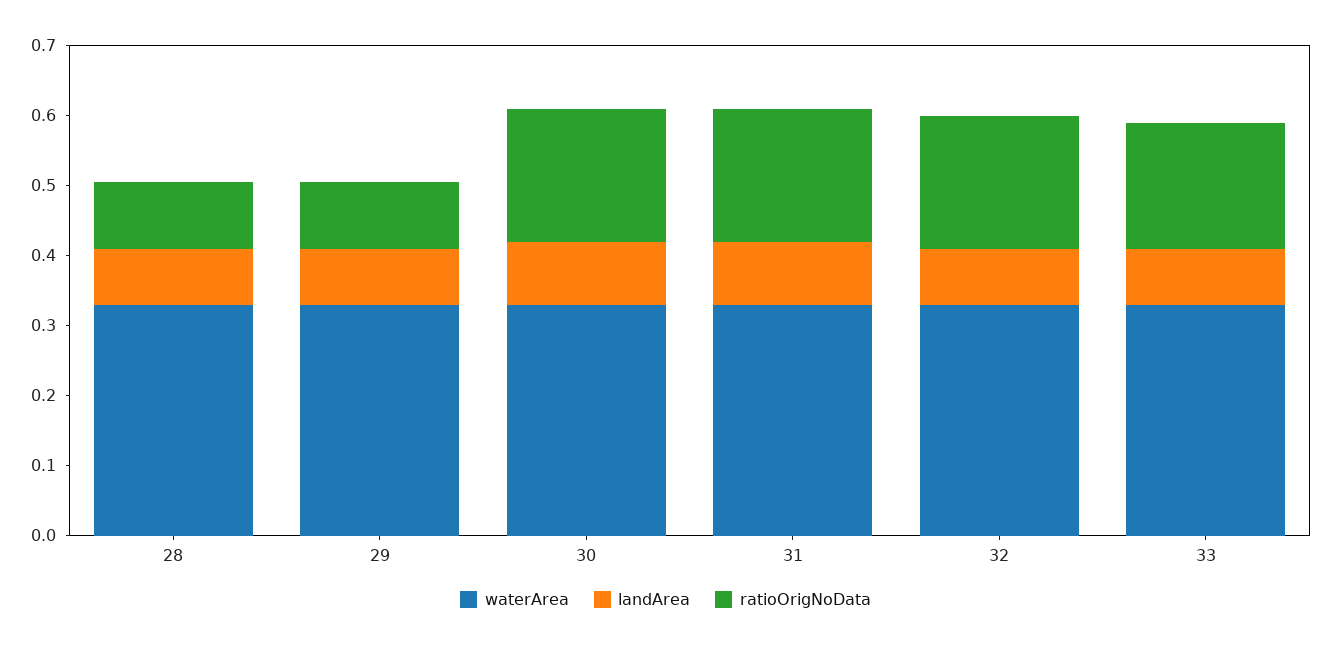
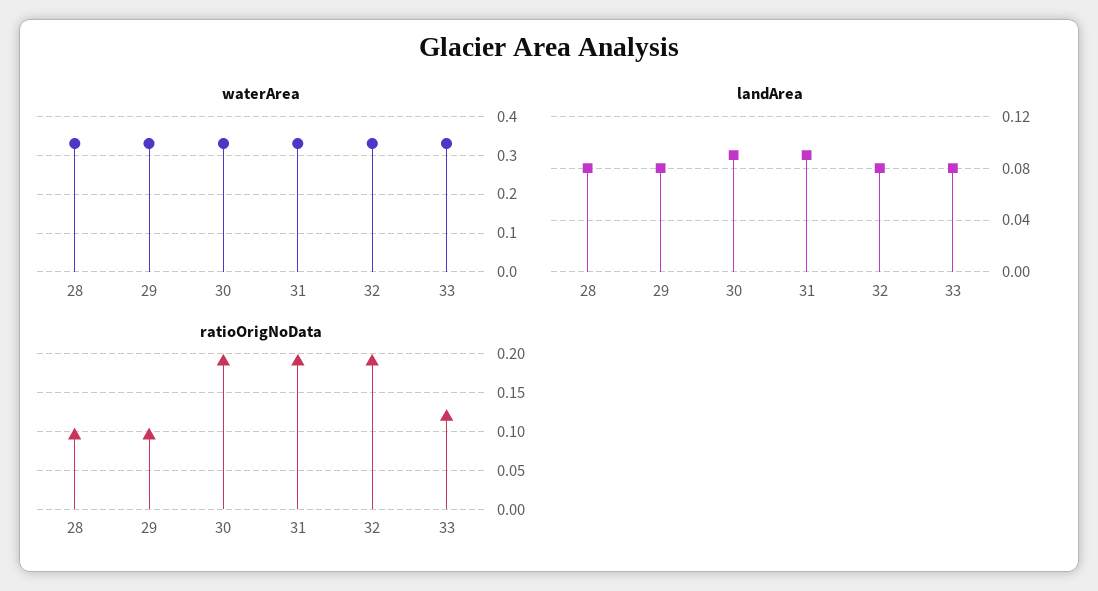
ratioOrigNoData, 33: 0.18 -> 0.12

